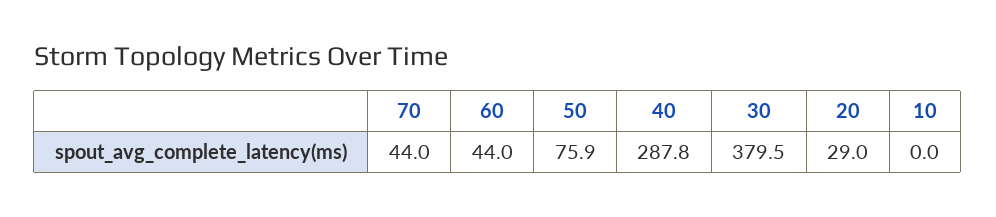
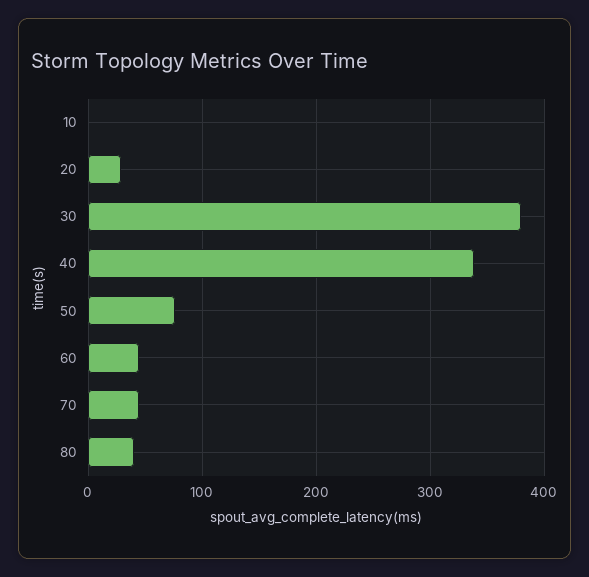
40: 287.8 -> 340
80: none -> 40

